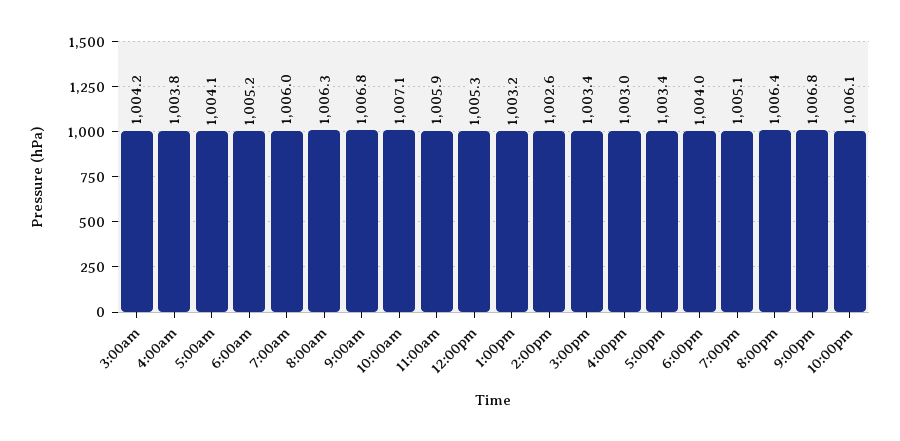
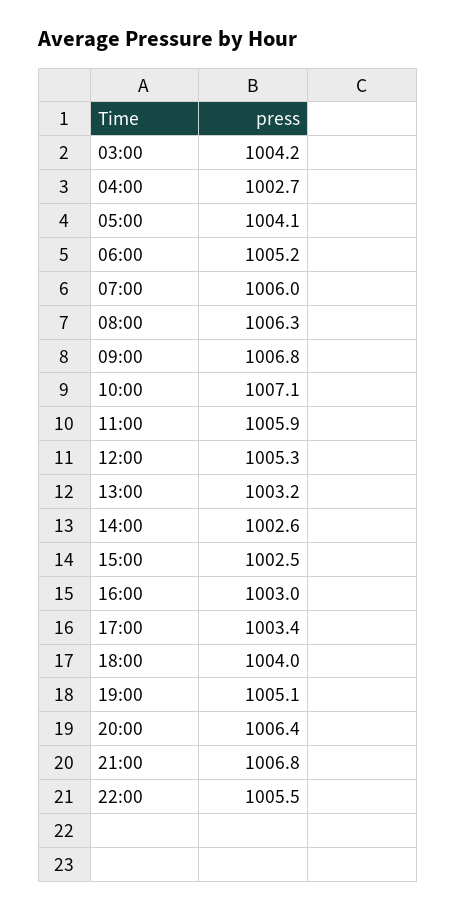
4:00am: 1003.8 -> 1002.7
3:00pm: 1003.4 -> 1002.5
10:00pm: 1006.1 -> 1005.5

